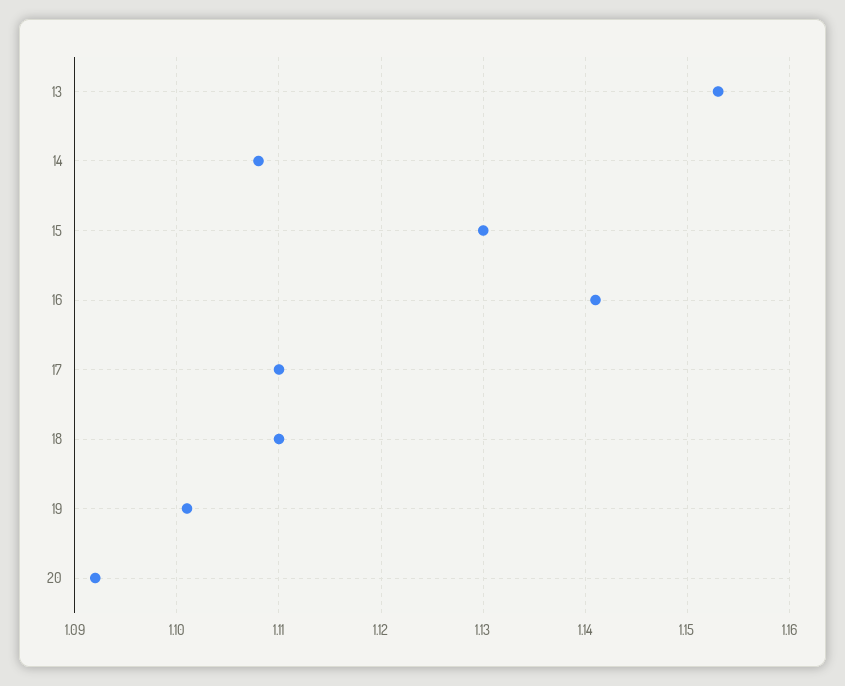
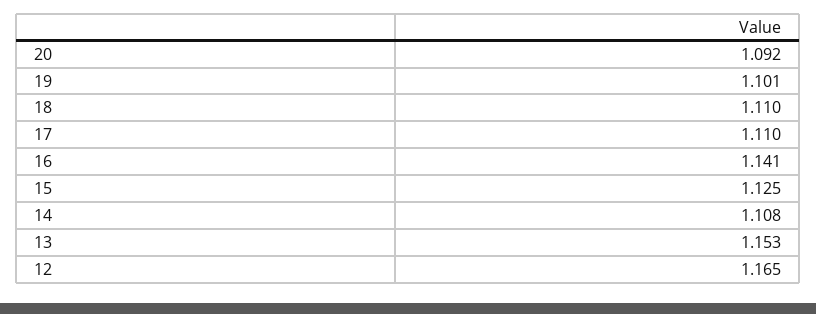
15: 1.13 -> 1.125
12: none -> 1.165

